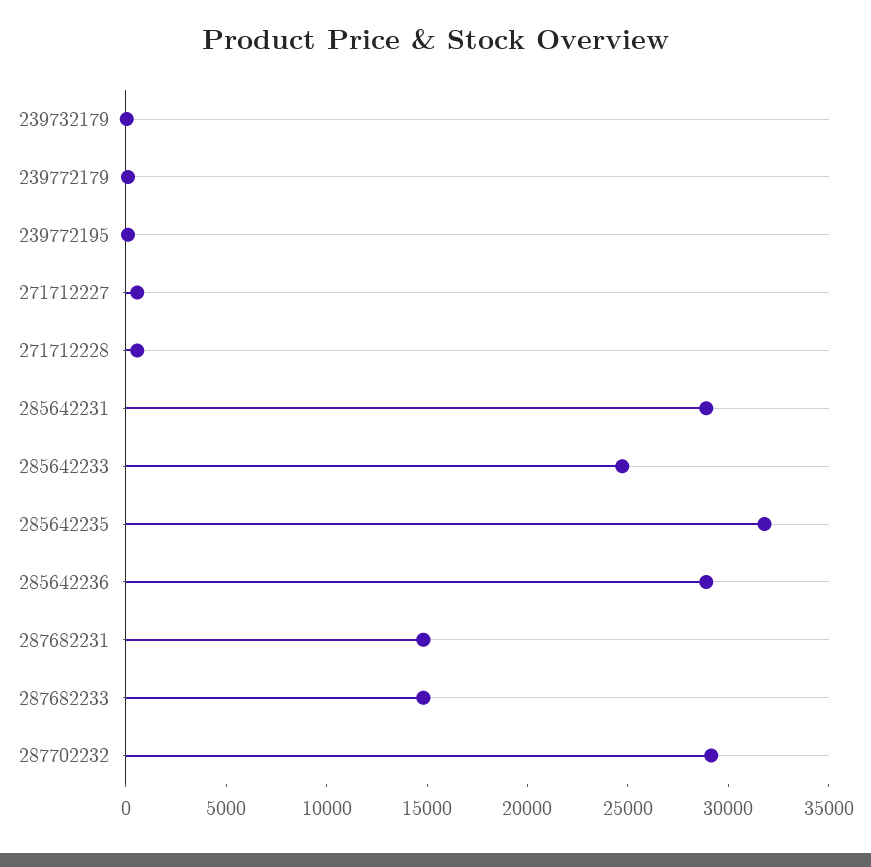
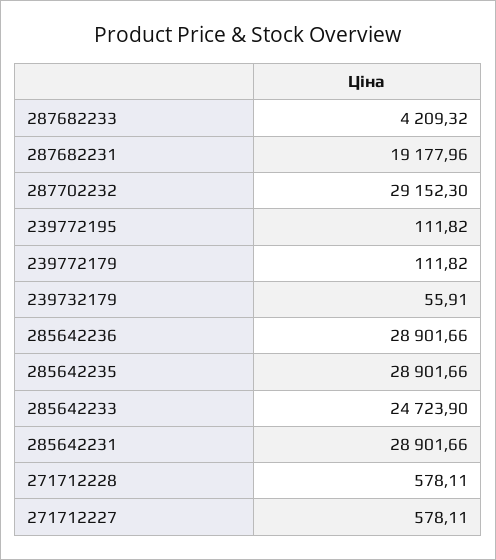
285642235: 32000 -> 28901.66
287682231: 15000 -> 19177.96
287682233: 15000 -> 4209.32

